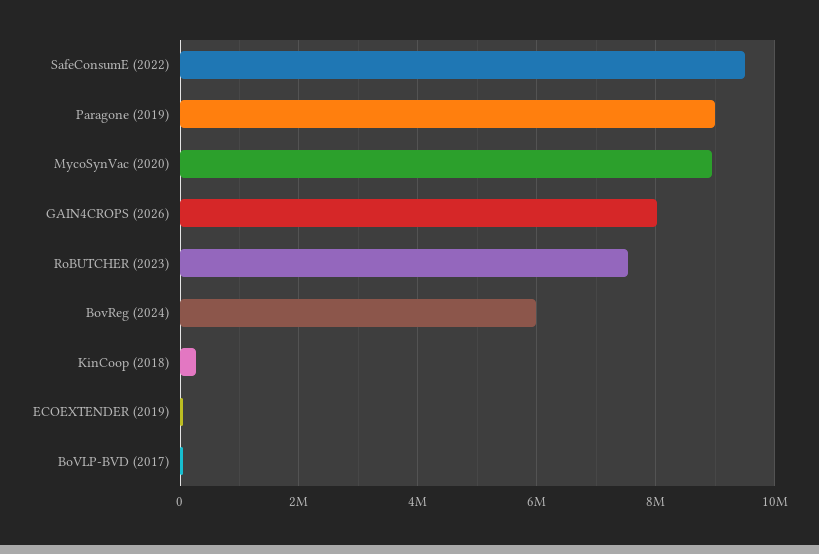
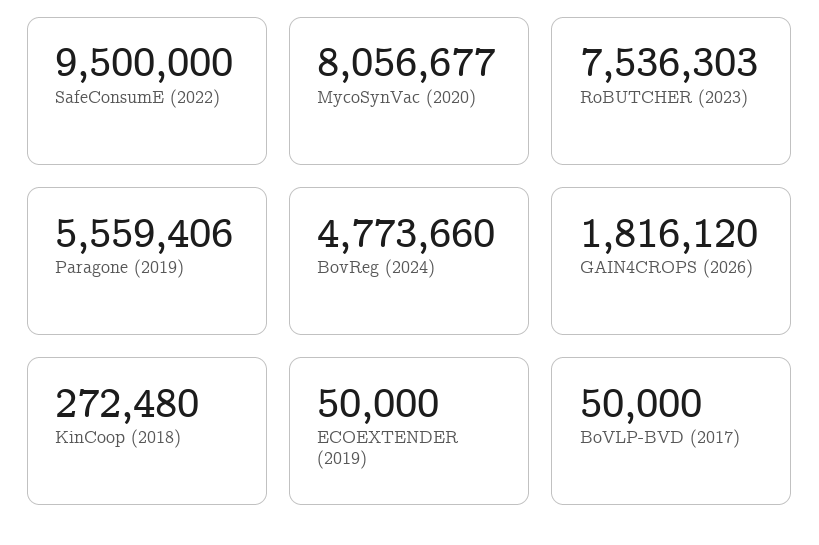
Paragone (2019): 9000000 -> 5559406
MycoSynVac (2020): 9000000 -> 8056677
GAIN4CROPS (2026): 8000000 -> 1816120
BovReg (2024): 6000000 -> 4773660

